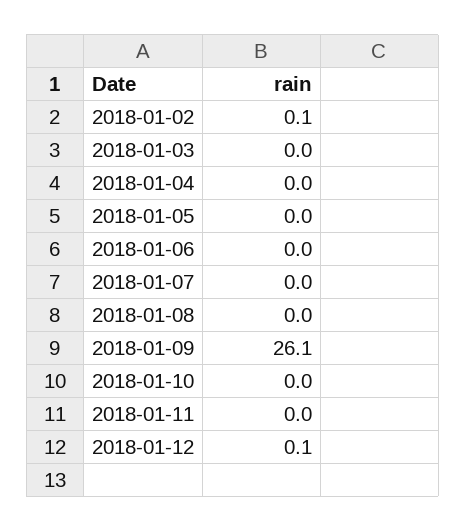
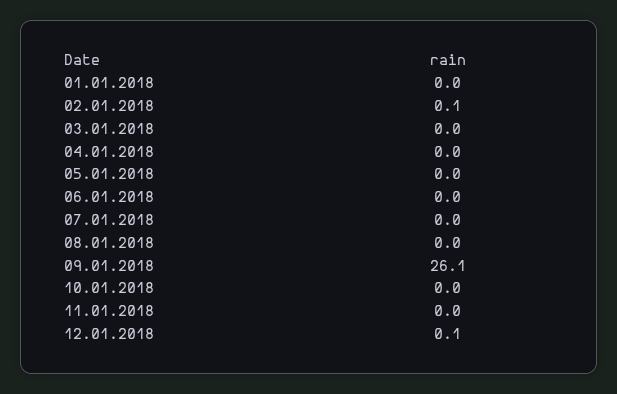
01.01.2018: none -> 0

